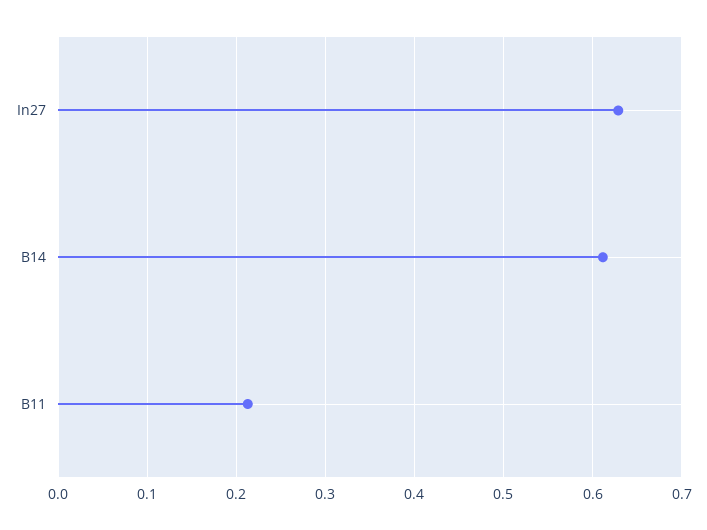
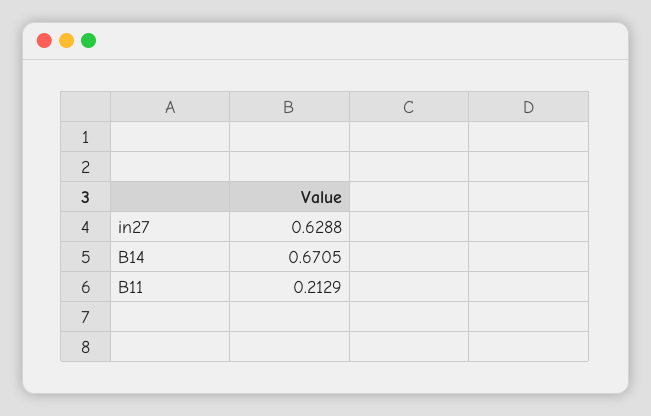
B14: 0.61 -> 0.6705

